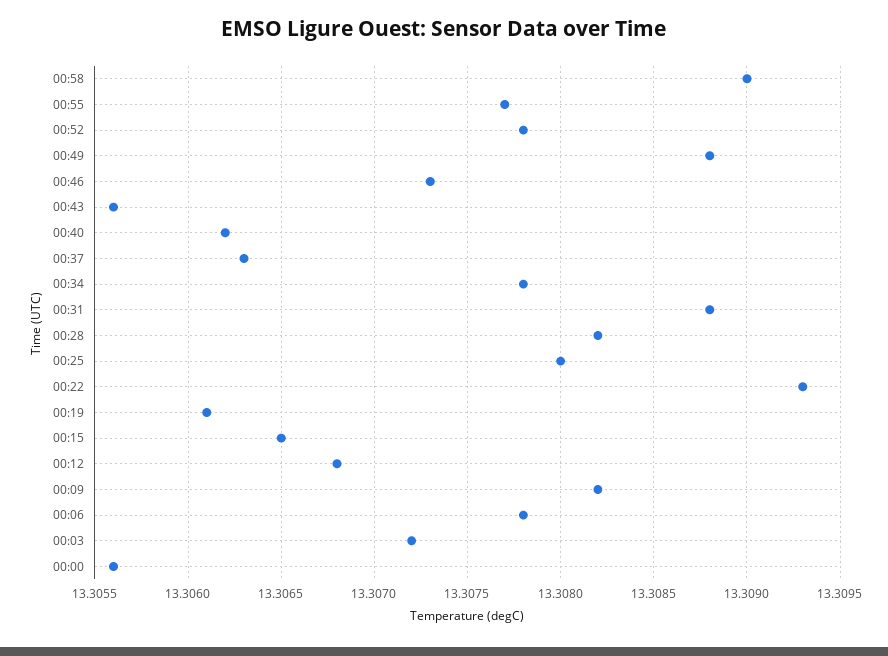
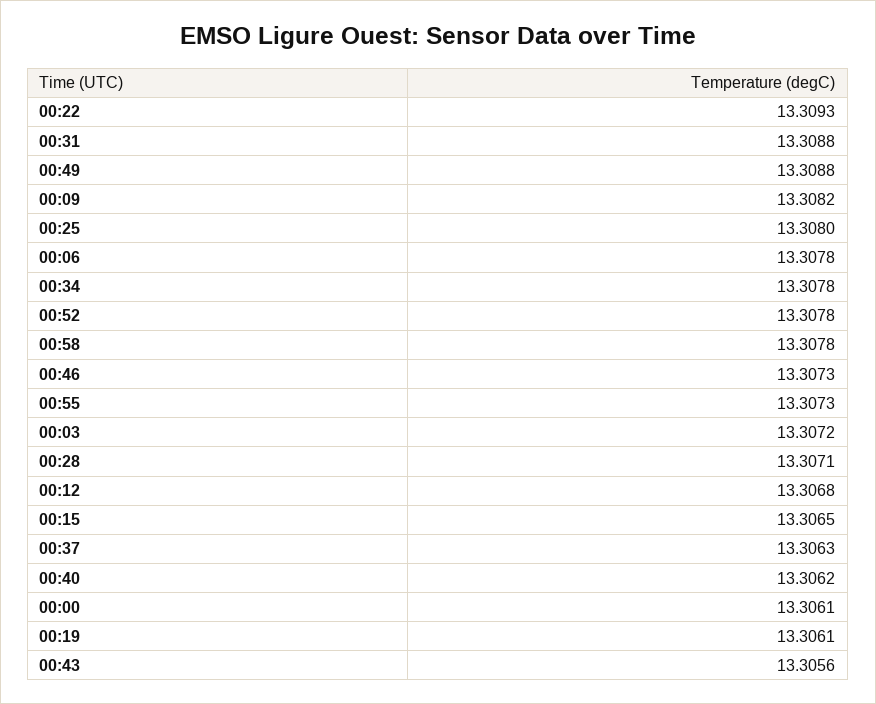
00:58: 13.309 -> 13.3078
00:55: 13.3077 -> 13.3073
00:28: 13.3082 -> 13.3071
00:00: 13.3056 -> 13.3061

